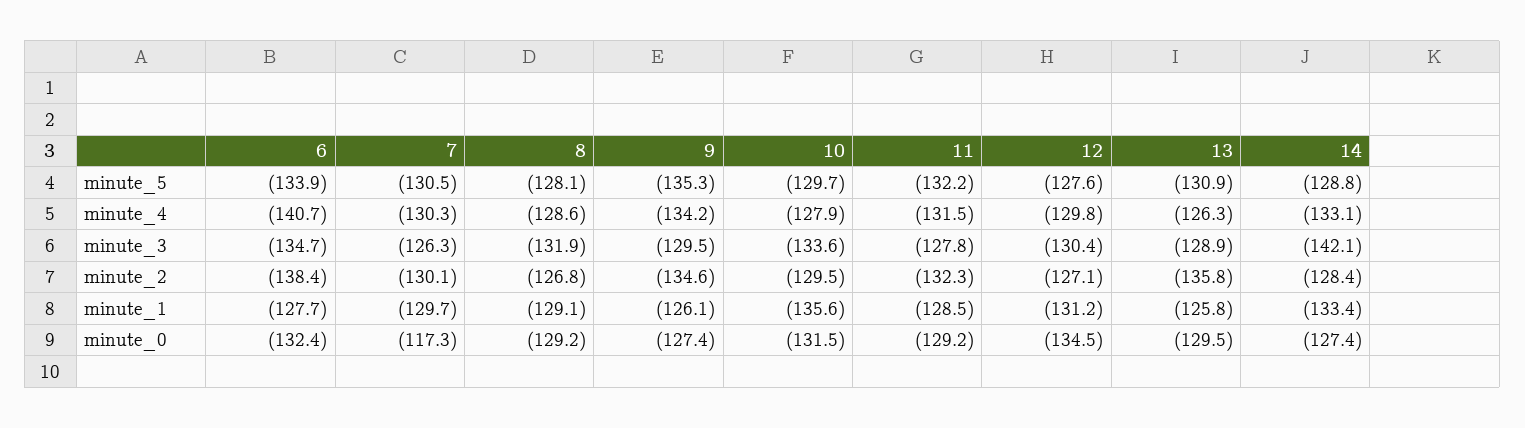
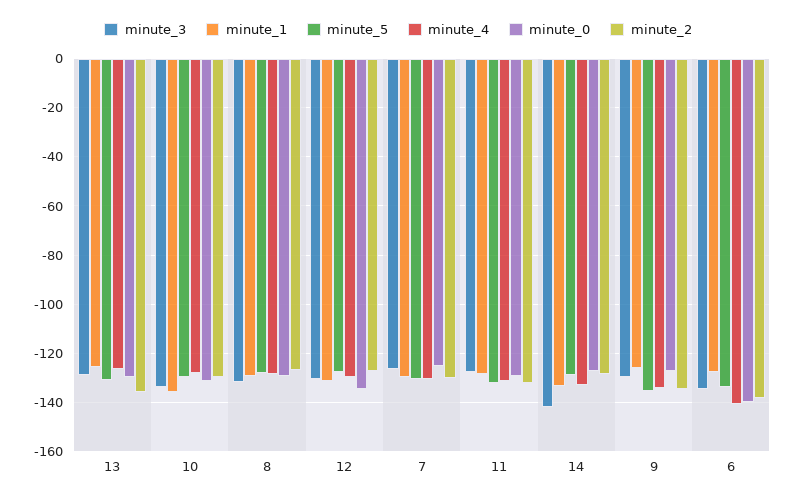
minute_0, 6: -132.4 -> -140
minute_0, 7: -117.3 -> -125

